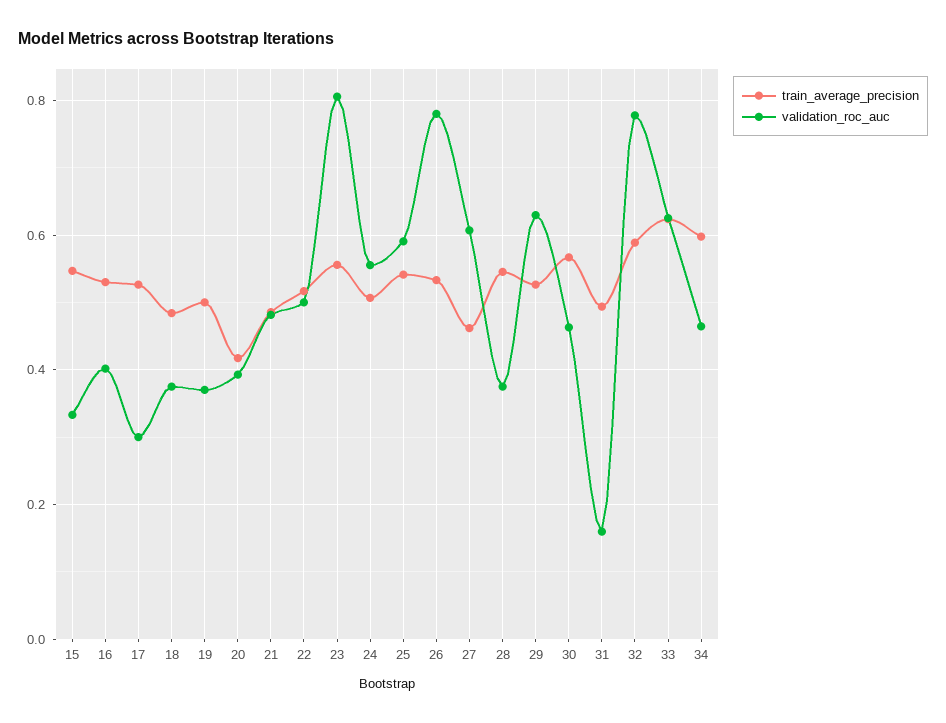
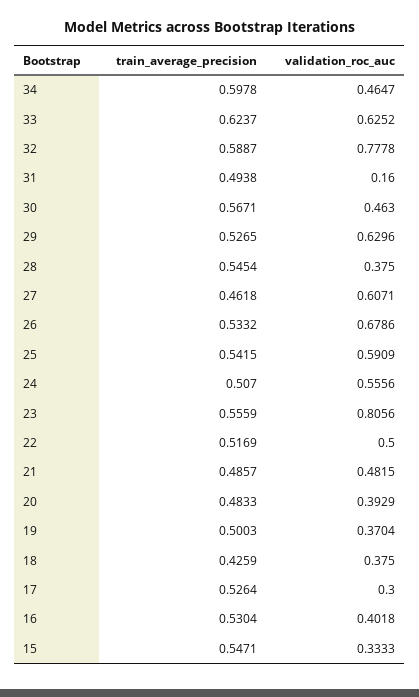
train_average_precision, 18: 0.48 -> 0.4259
train_average_precision, 20: 0.42 -> 0.4833
validation_roc_auc, 26: 0.78 -> 0.6786

